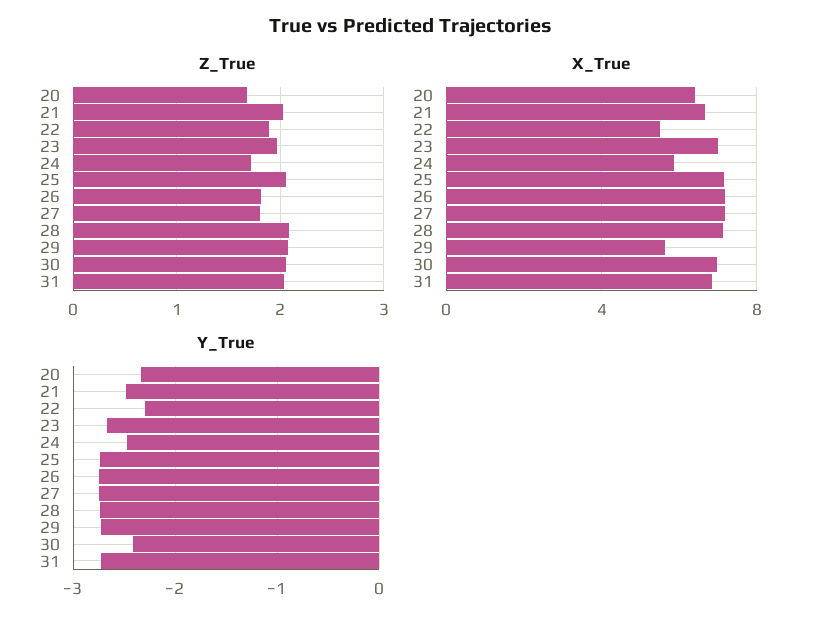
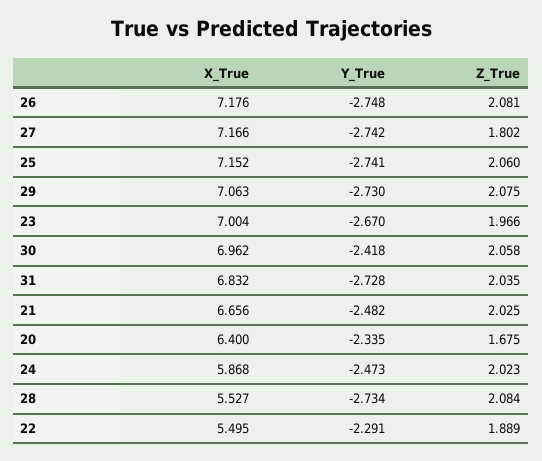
Z_True, 24: 1.7 -> 2.023
Z_True, 26: 1.8 -> 2.081
X_True, 28: 7 -> 5.527
X_True, 29: 5.5 -> 7.063

